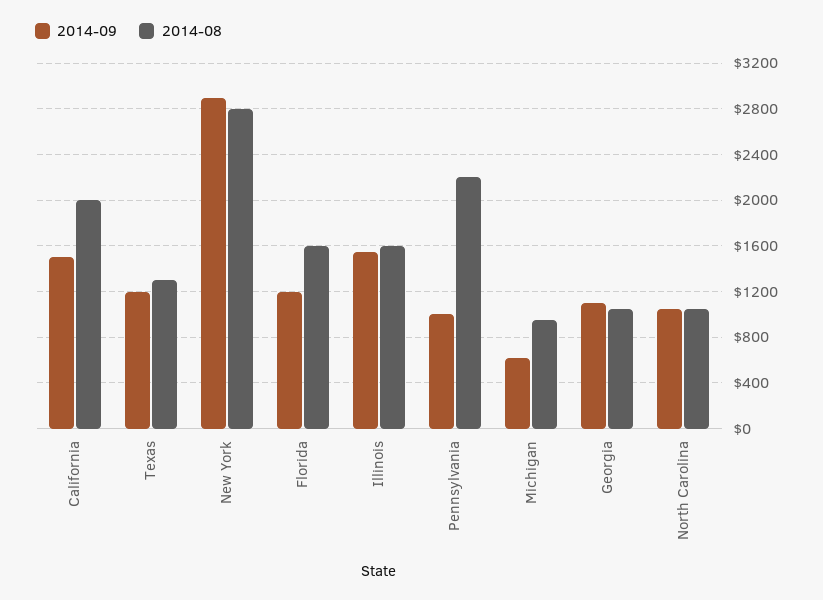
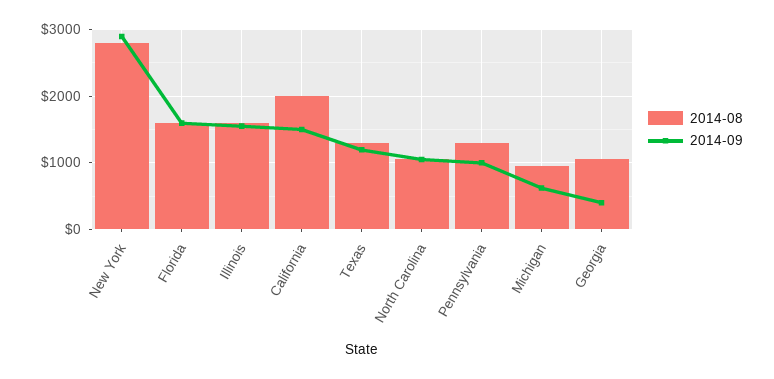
2014-09, Florida: 1200 -> 1600
2014-08, Pennsylvania: 2200 -> 1300
2014-09, Georgia: 1100 -> 400

